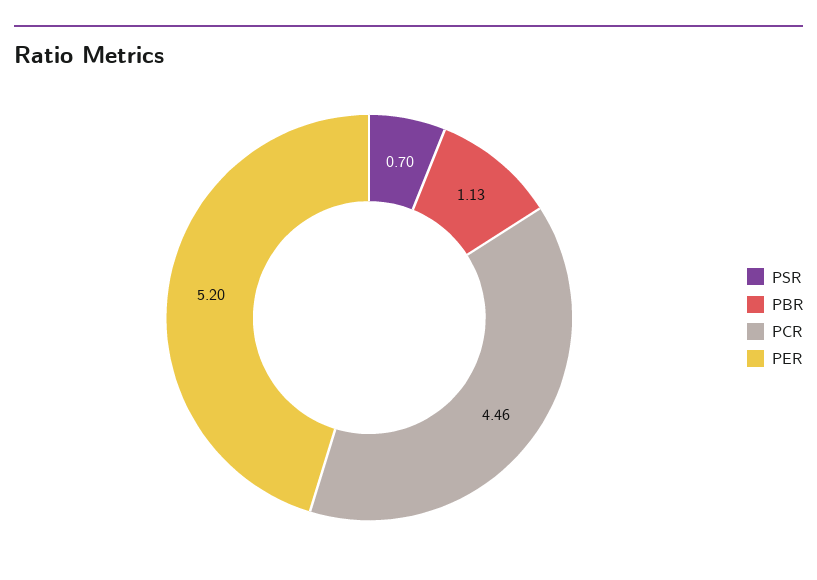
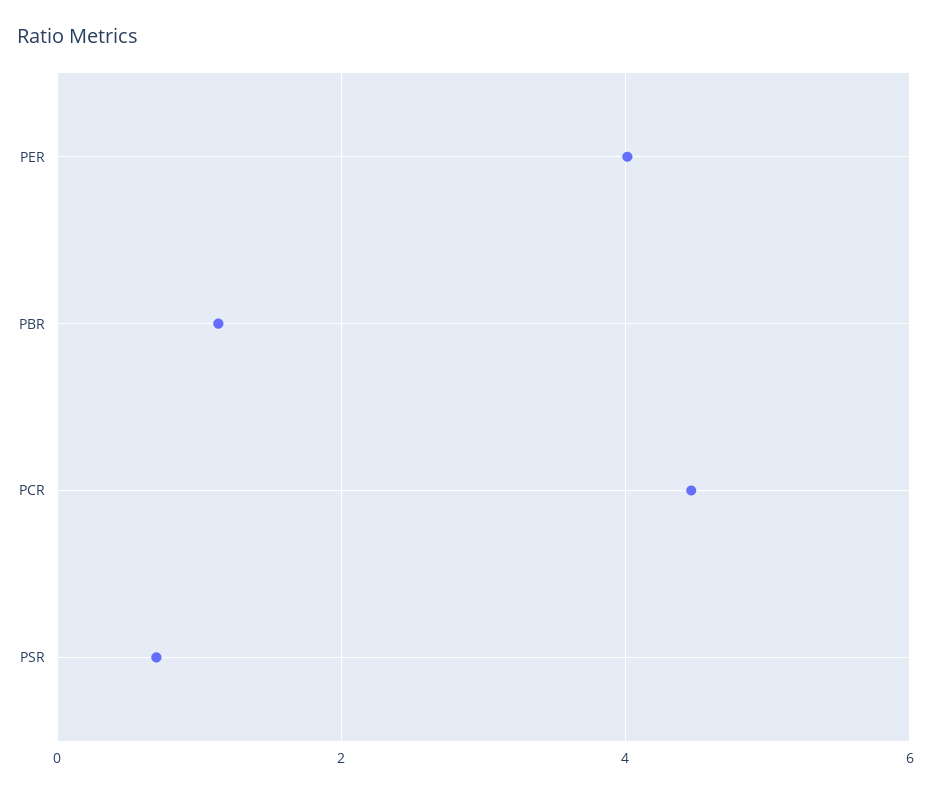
PER: 5.2 -> 4

